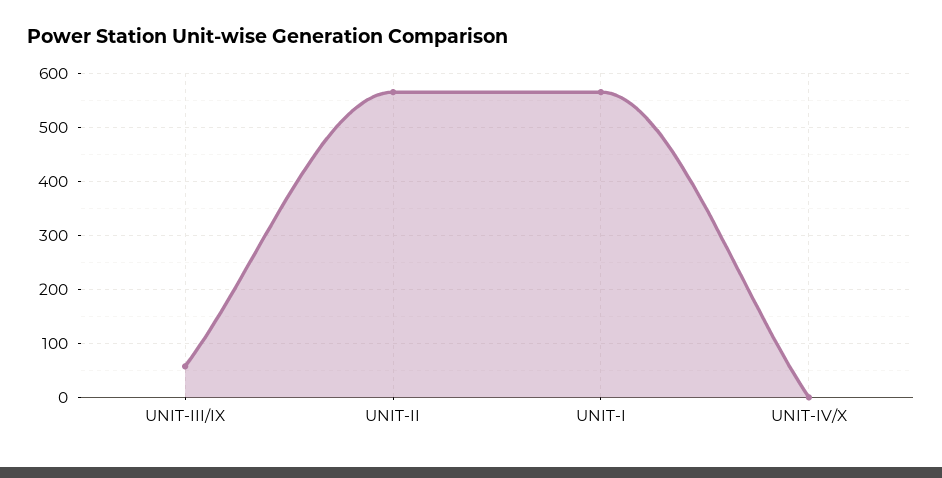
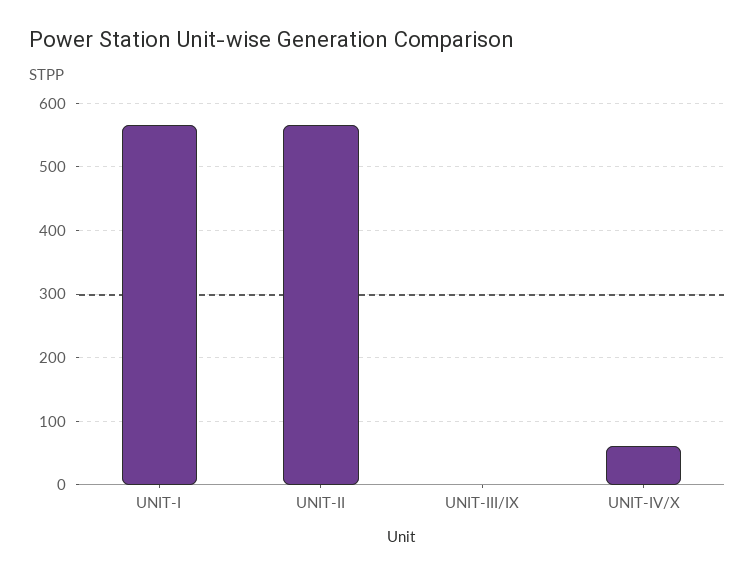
UNIT-III/IX: 60 -> 0
UNIT-IV/X: 0 -> 60

